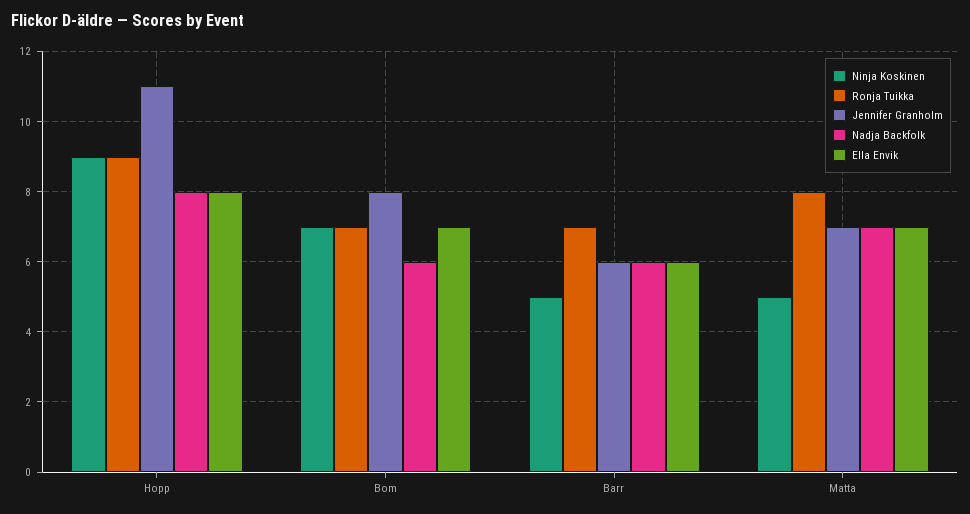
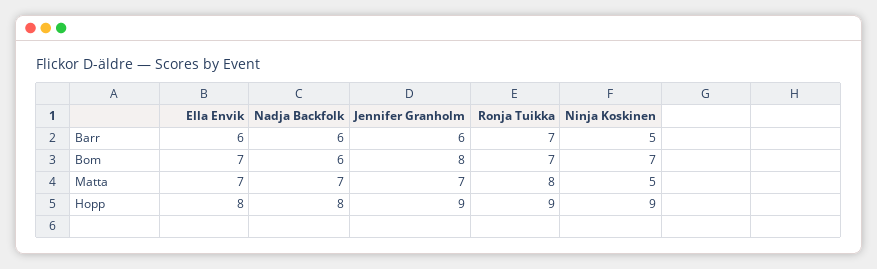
Jennifer Granholm, Hopp: 11 -> 9

